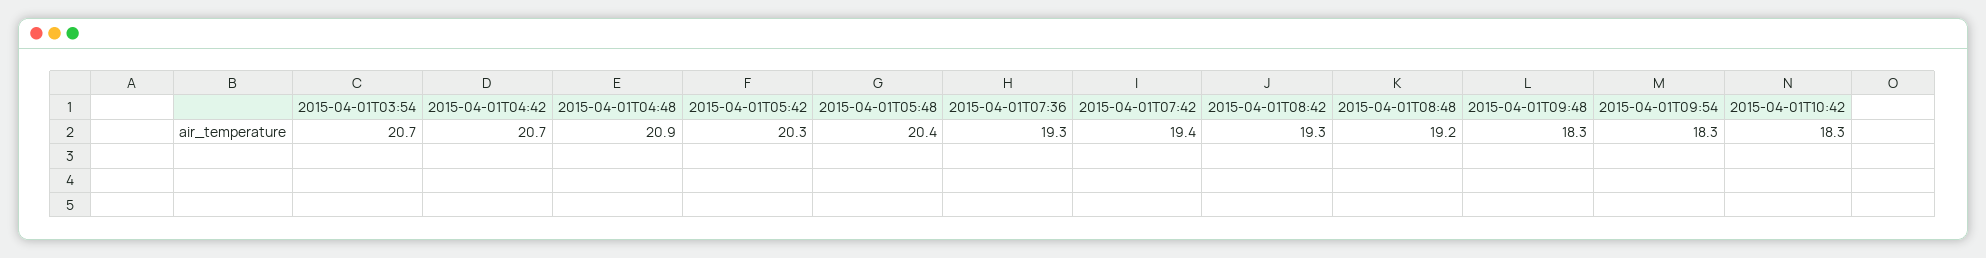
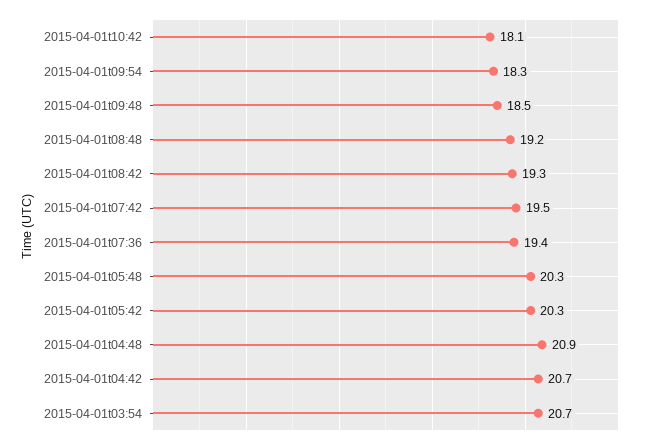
2015-04-01T05:48: 20.4 -> 20.3
2015-04-01T07:36: 19.3 -> 19.4
2015-04-01T07:42: 19.4 -> 19.5
2015-04-01T09:48: 18.3 -> 18.5
2015-04-01T10:42: 18.3 -> 18.1

